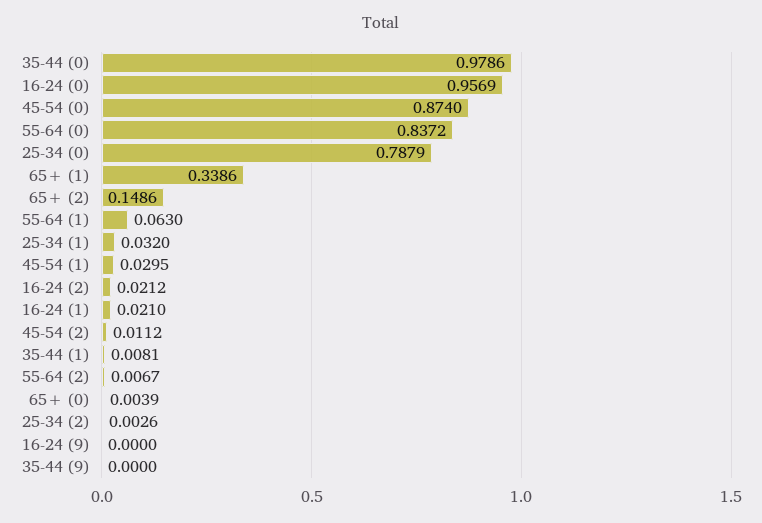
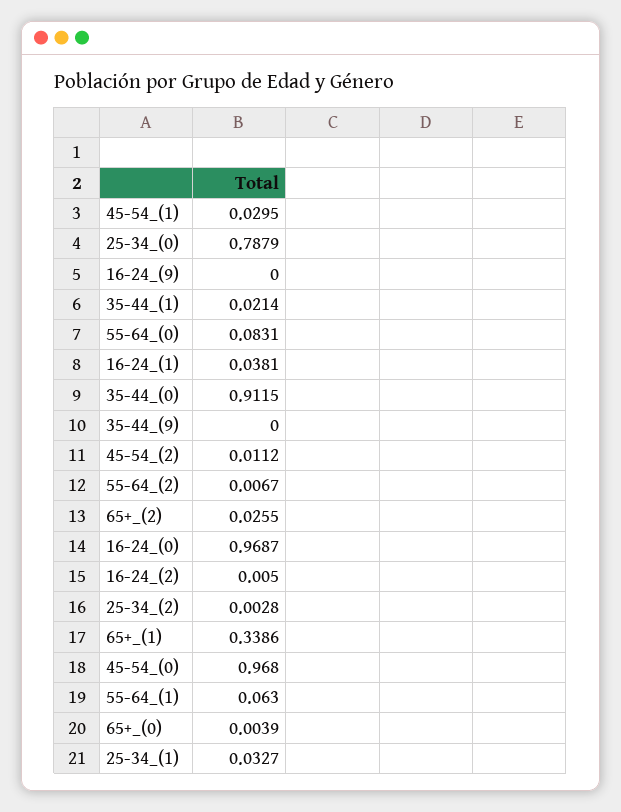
35-44 (0): 0.9786 -> 0.9115
16-24 (0): 0.9569 -> 0.9687
45-54 (0): 0.874 -> 0.968
55-64 (0): 0.8372 -> 0.0831
65+ (2): 0.1486 -> 0.0255
25-34 (1): 0.032 -> 0.0327
16-24 (2): 0.0212 -> 0.005
16-24 (1): 0.021 -> 0.0381
35-44 (1): 0.0081 -> 0.0214
25-34 (2): 0.0026 -> 0.0028

